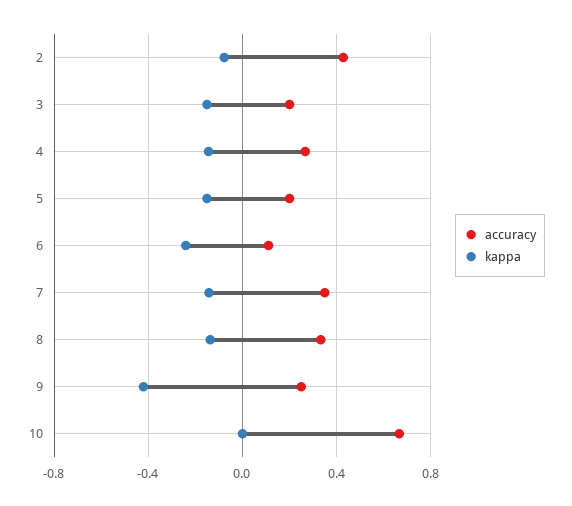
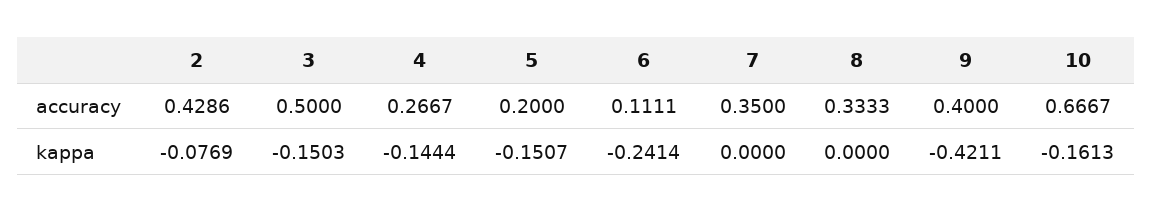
accuracy, 3: 0.2 -> 0.5
kappa, 7: -0.15 -> 0
kappa, 8: -0.15 -> 0
accuracy, 9: 0.25 -> 0.4
kappa, 10: 0 -> -0.1613

